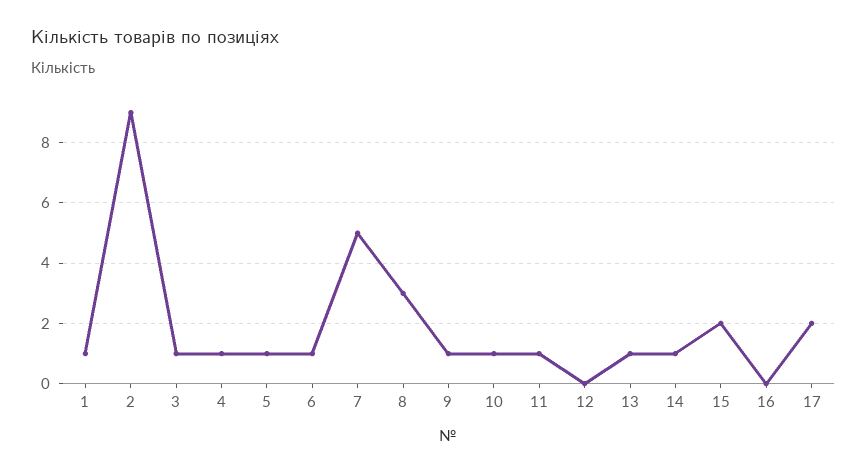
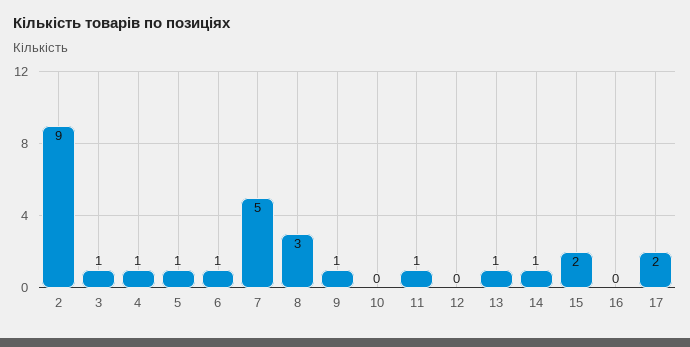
1: 1 -> none
10: 1 -> 0

